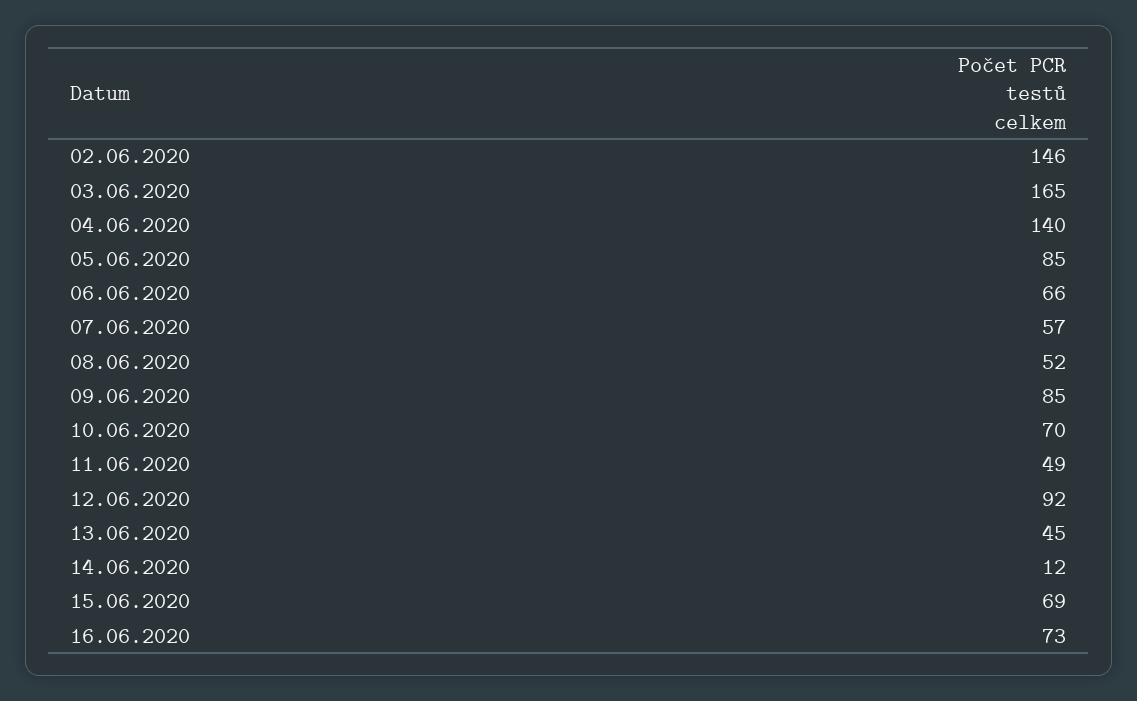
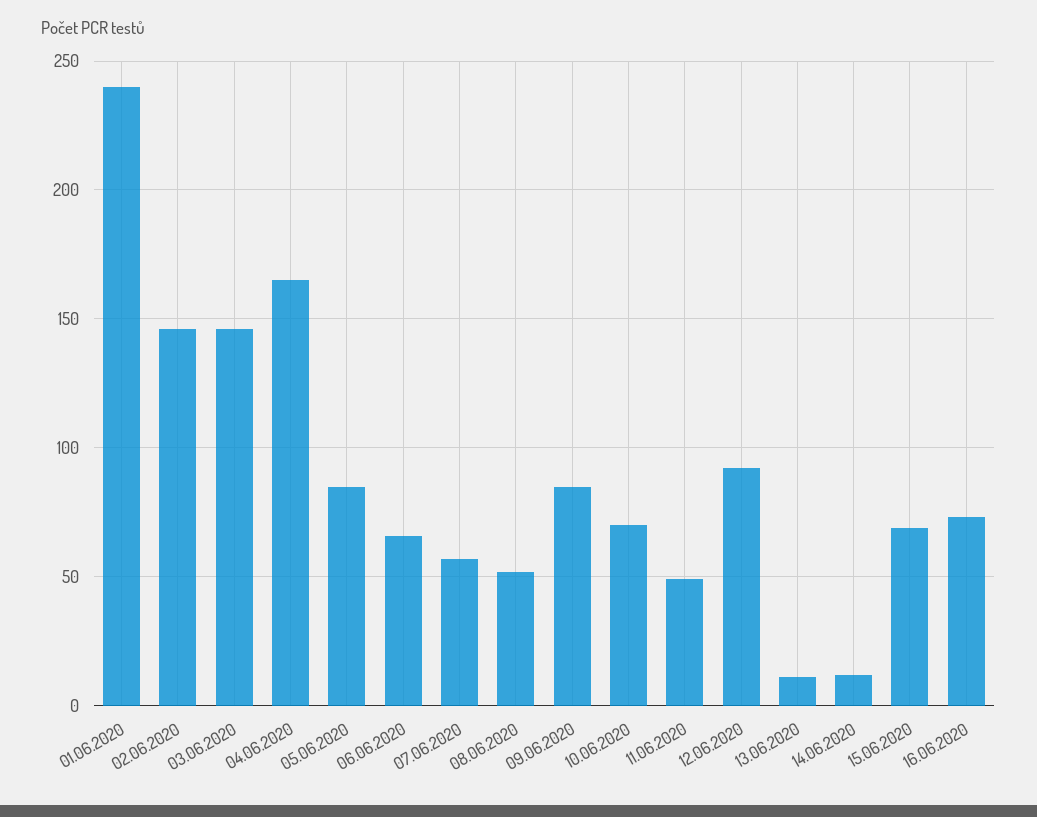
03.06.2020: 165 -> 145
04.06.2020: 140 -> 165
13.06.2020: 45 -> 10
01.06.2020: none -> 240

